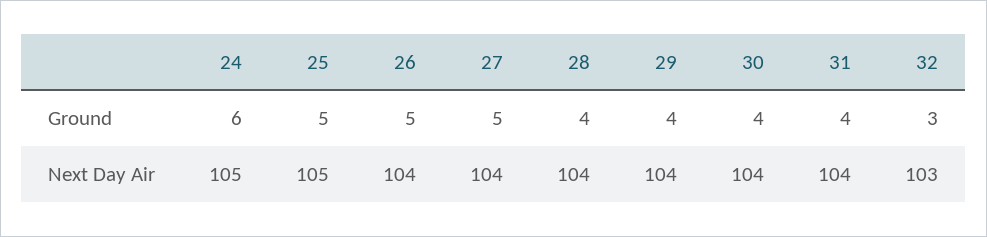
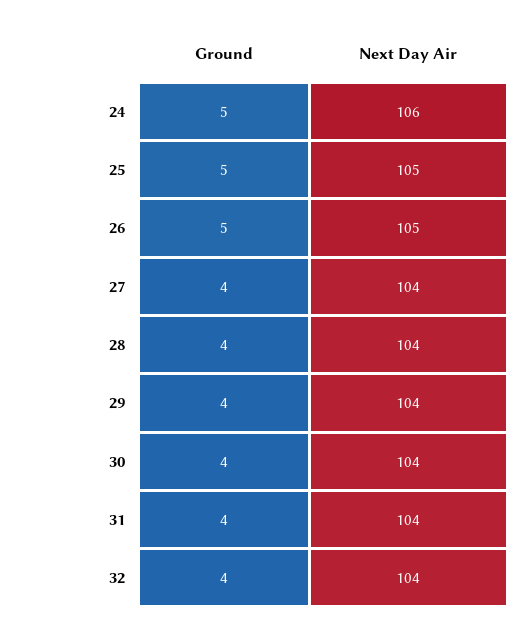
24, Ground: 6 -> 5
27, Ground: 5 -> 4
32, Ground: 3 -> 4
24, Next Day Air: 105 -> 106
26, Next Day Air: 104 -> 105
32, Next Day Air: 103 -> 104

